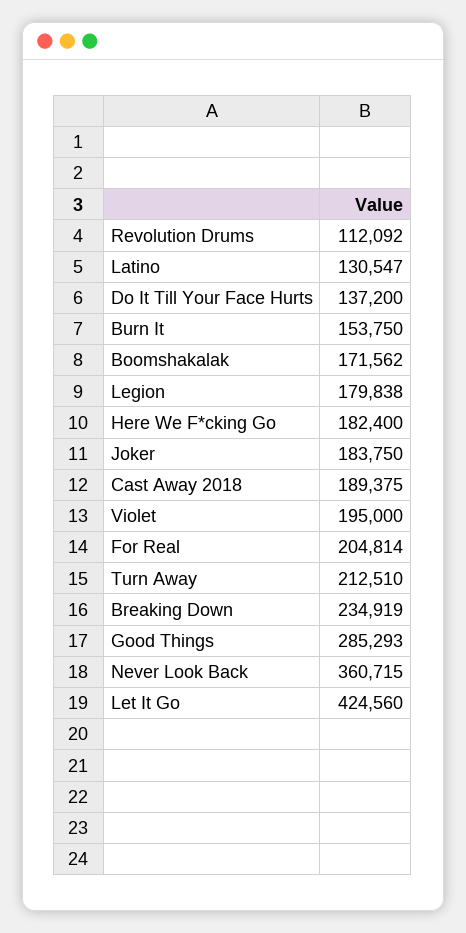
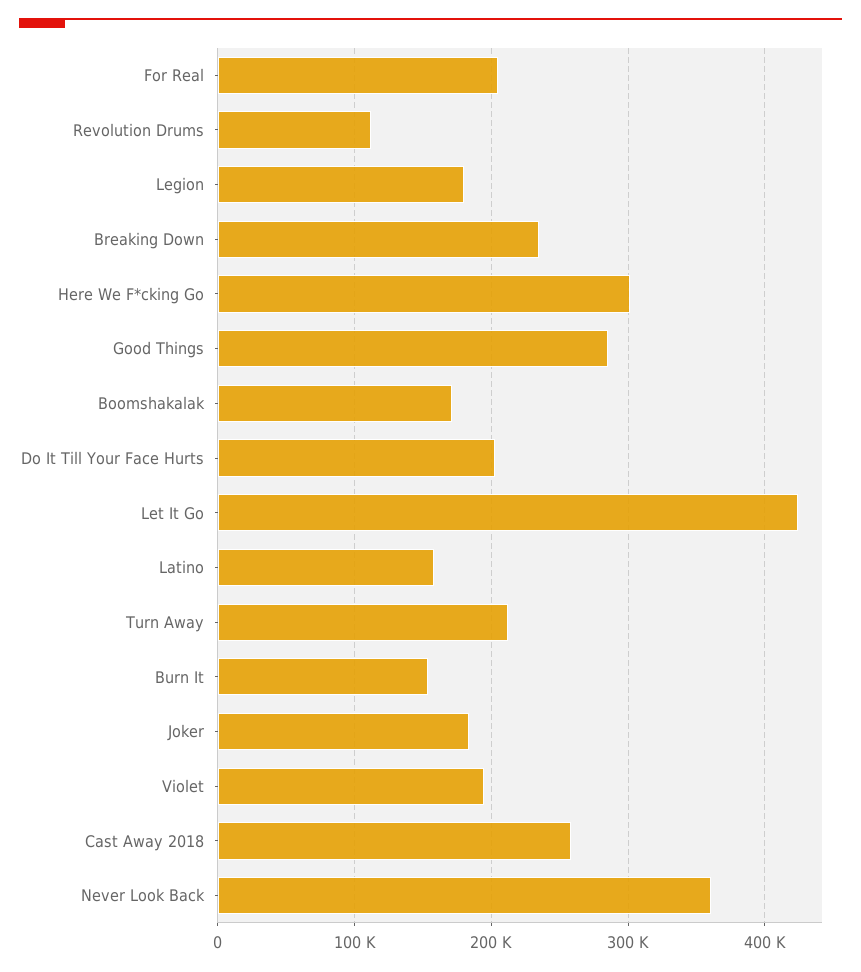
Latino: 130547 -> 160000
Do It Till Your Face Hurts: 137200 -> 200000
Here We F*cking Go: 182400 -> 300000
Cast Away 2018: 189375 -> 260000

